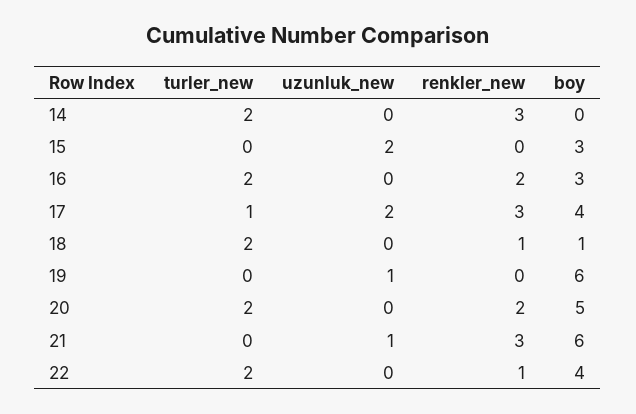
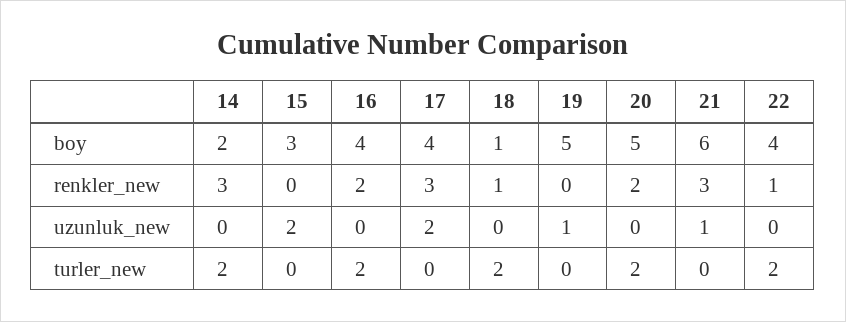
boy, 14: 0 -> 2
boy, 16: 3 -> 4
turler_new, 17: 1 -> 0
boy, 19: 6 -> 5

